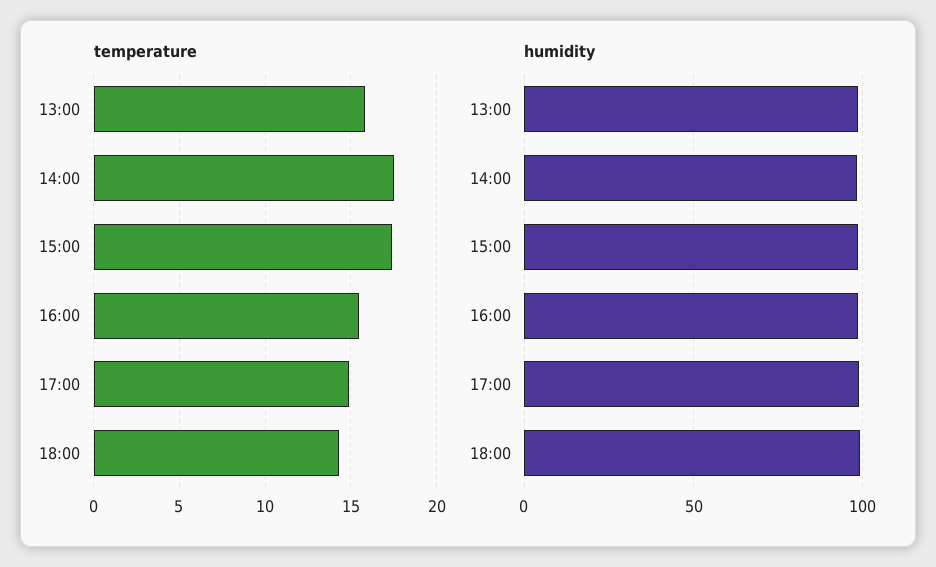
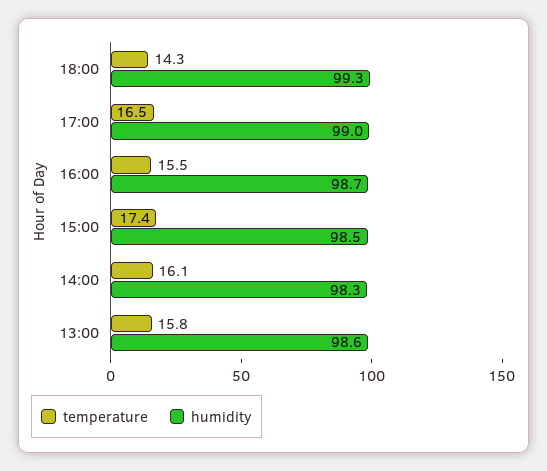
temperature, 14:00: 17.5 -> 16.1
temperature, 17:00: 15 -> 16.5

